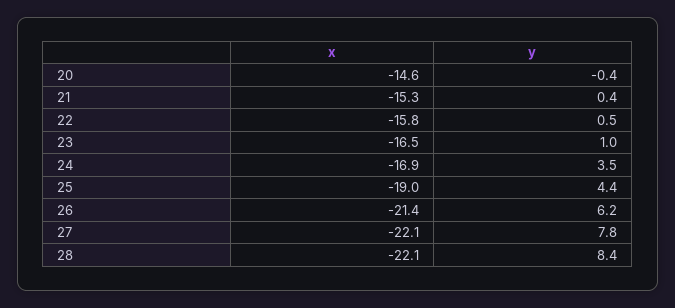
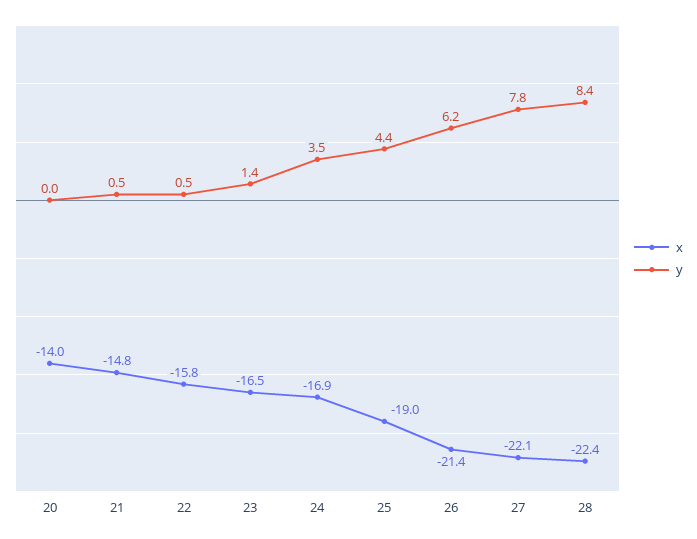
x, 20: -14.6 -> -14
y, 20: -0.4 -> 0
x, 21: -15.3 -> -14.8
y, 21: 0.4 -> 0.5
y, 23: 1 -> 1.4
x, 28: -22.1 -> -22.4

